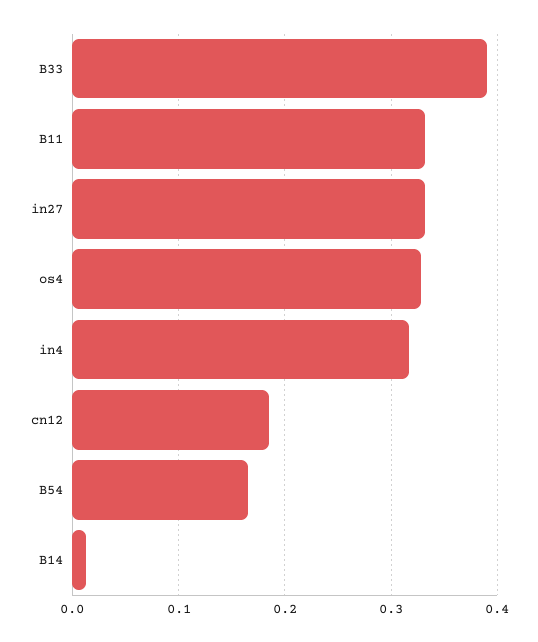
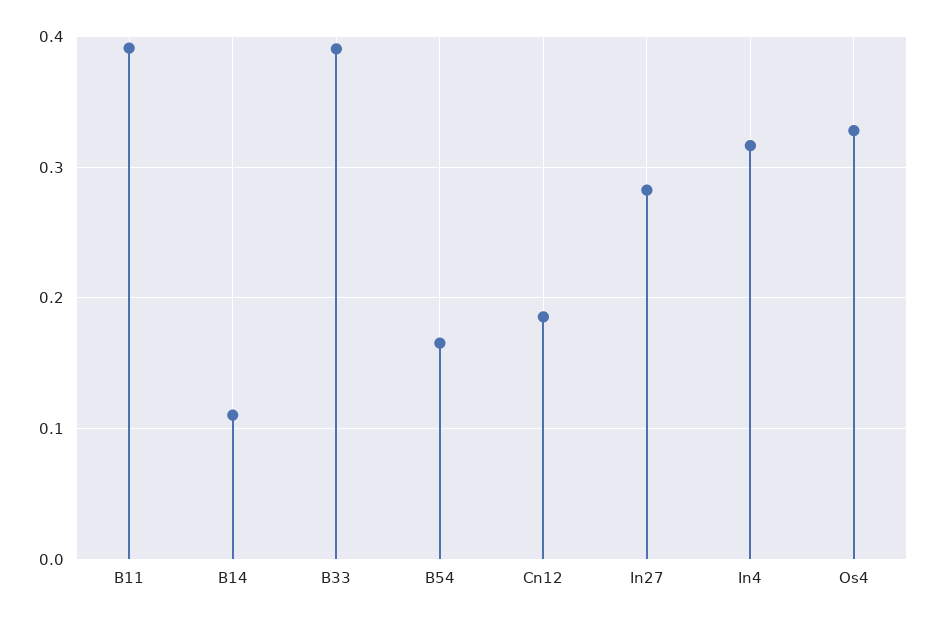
B11: 0.33 -> 0.39
in27: 0.33 -> 0.28
B14: 0.01 -> 0.11

